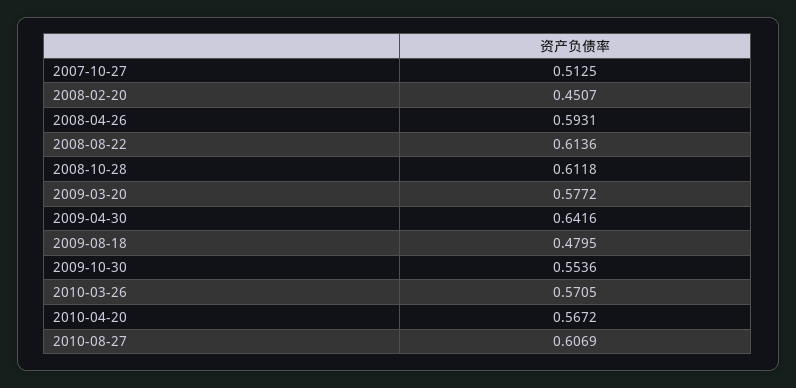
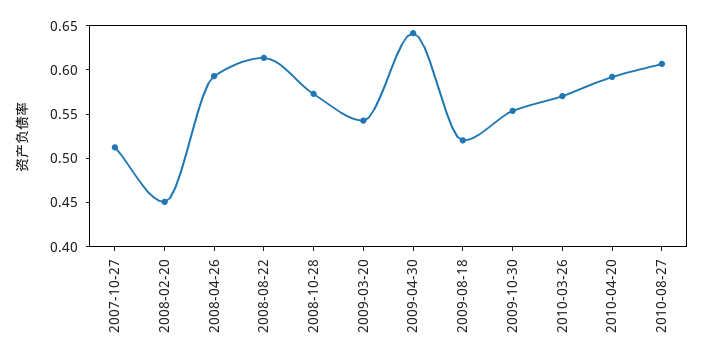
2008-10-28: 0.6118 -> 0.57
2009-03-20: 0.5772 -> 0.54
2009-08-18: 0.4795 -> 0.52
2010-04-20: 0.5672 -> 0.59

